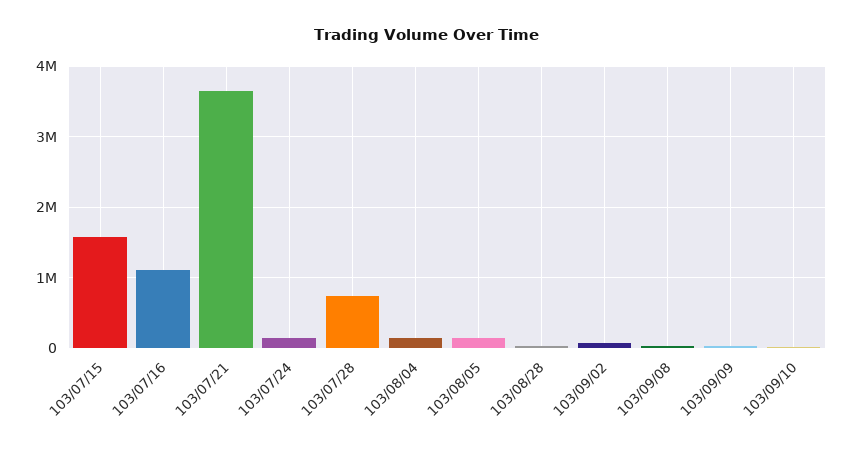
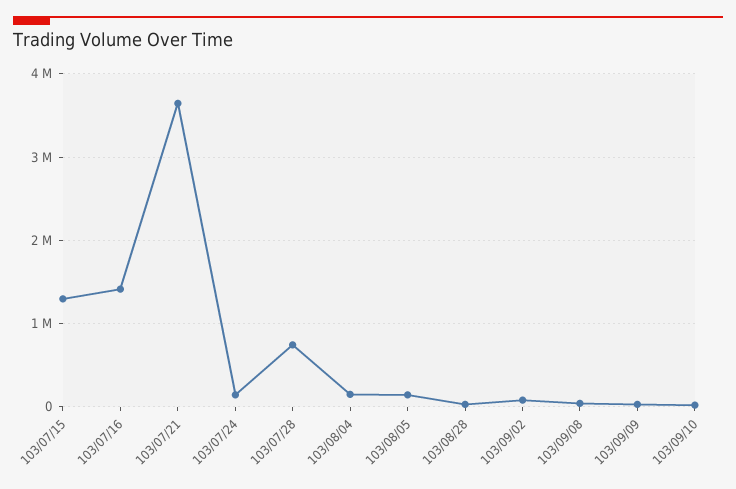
103/07/15: 1600000 -> 1300000
103/07/16: 1100000 -> 1400000

